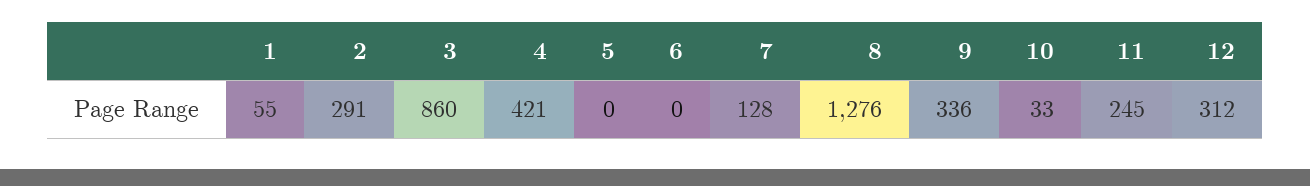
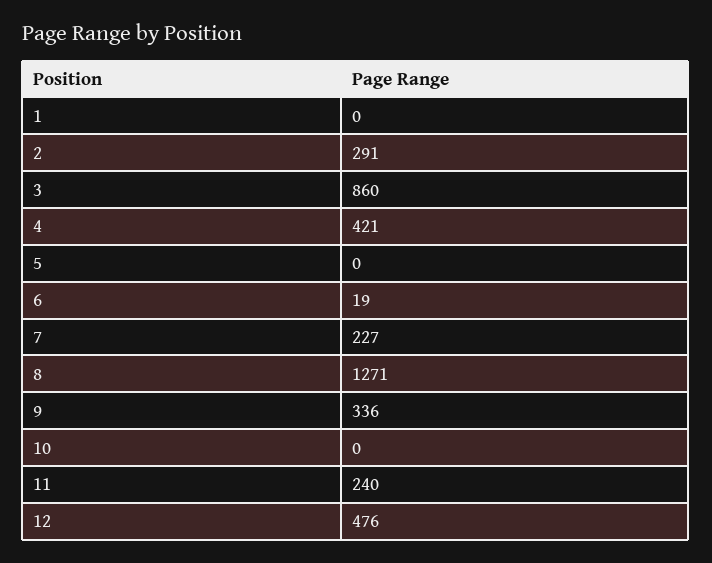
1: 55 -> 0
6: 0 -> 19
7: 128 -> 227
8: 1276 -> 1271
10: 33 -> 0
11: 245 -> 240
12: 312 -> 476

